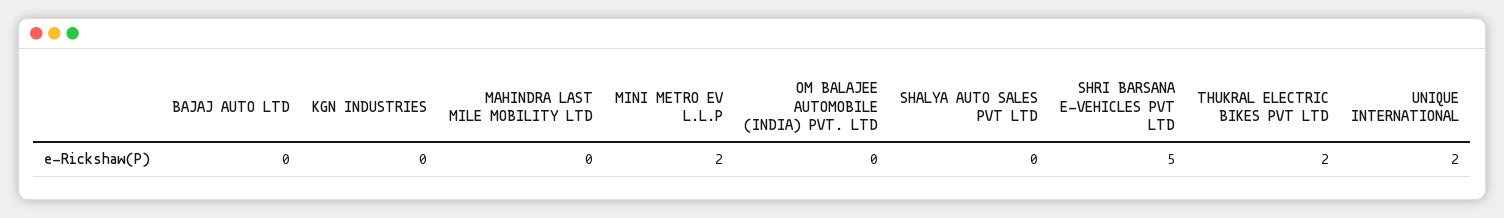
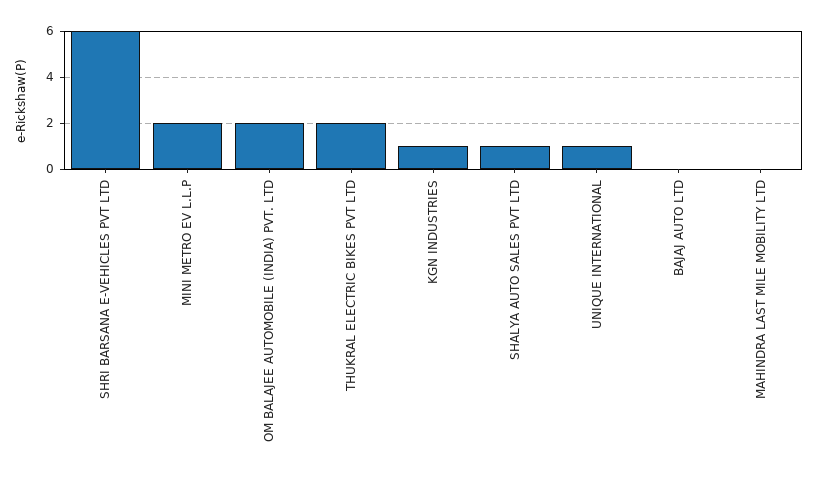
KGN INDUSTRIES: 0 -> 1
OM BALAJEE AUTOMOBILE (INDIA) PVT. LTD: 0 -> 2
SHALYA AUTO SALES PVT LTD: 0 -> 1
SHRI BARSANA E-VEHICLES PVT LTD: 5 -> 6
UNIQUE INTERNATIONAL: 2 -> 1

